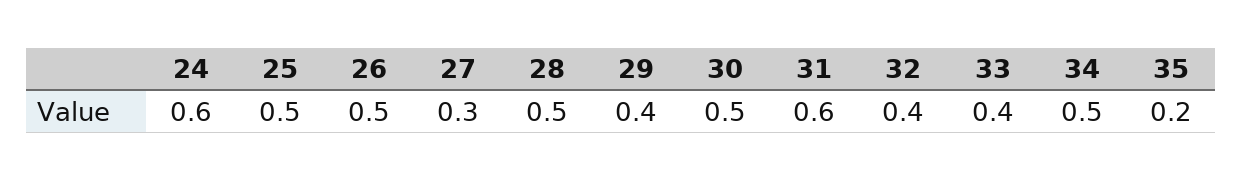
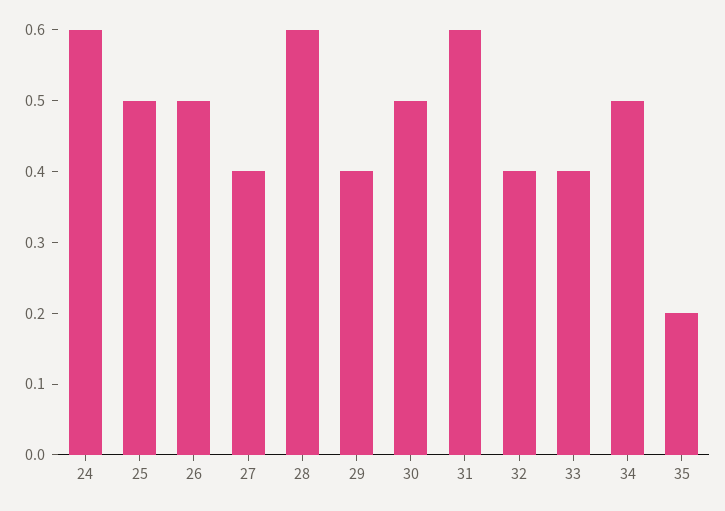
27: 0.3 -> 0.4
28: 0.5 -> 0.6

